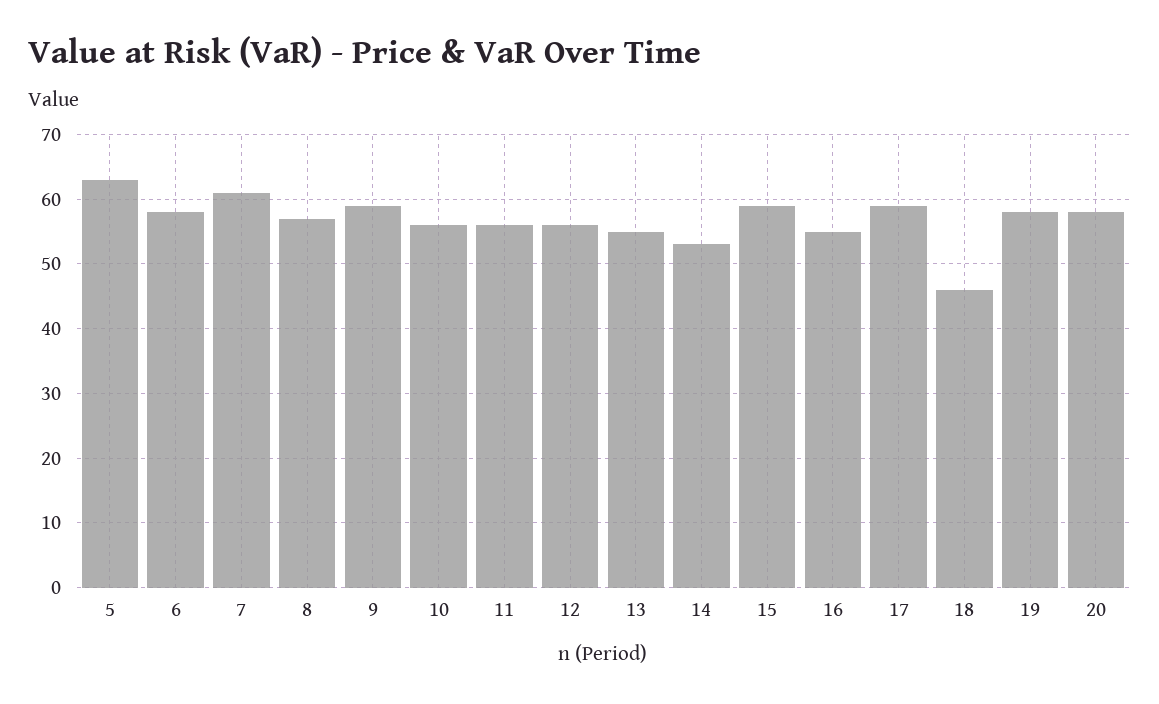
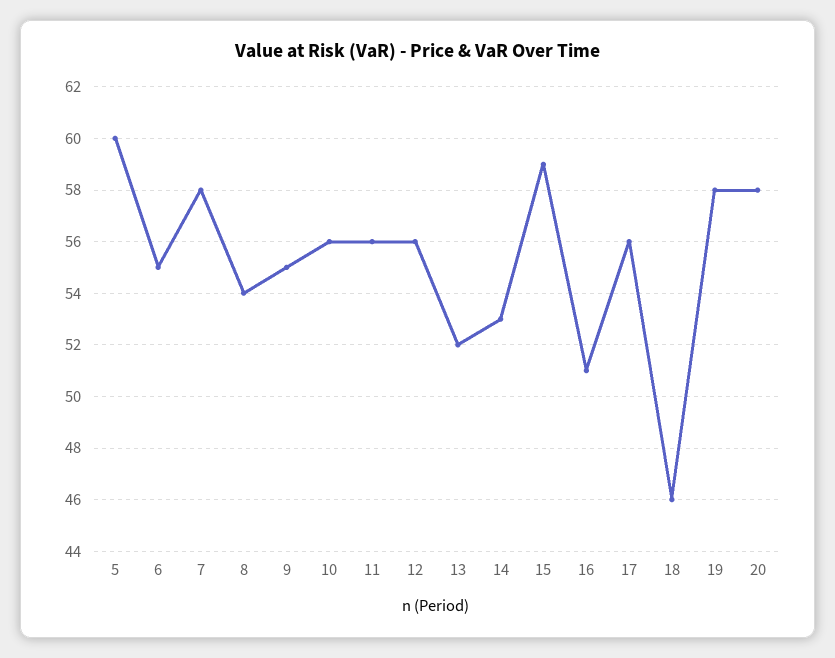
5: 63 -> 60
6: 58 -> 55
7: 61 -> 58
8: 57 -> 54
9: 59 -> 55
13: 55 -> 52
16: 55 -> 51
17: 59 -> 56

